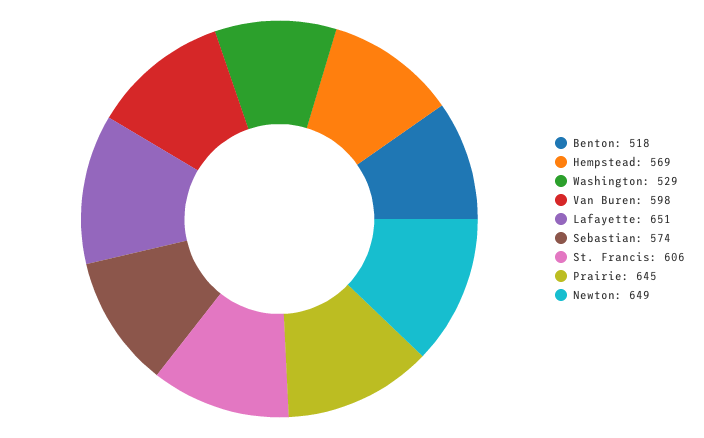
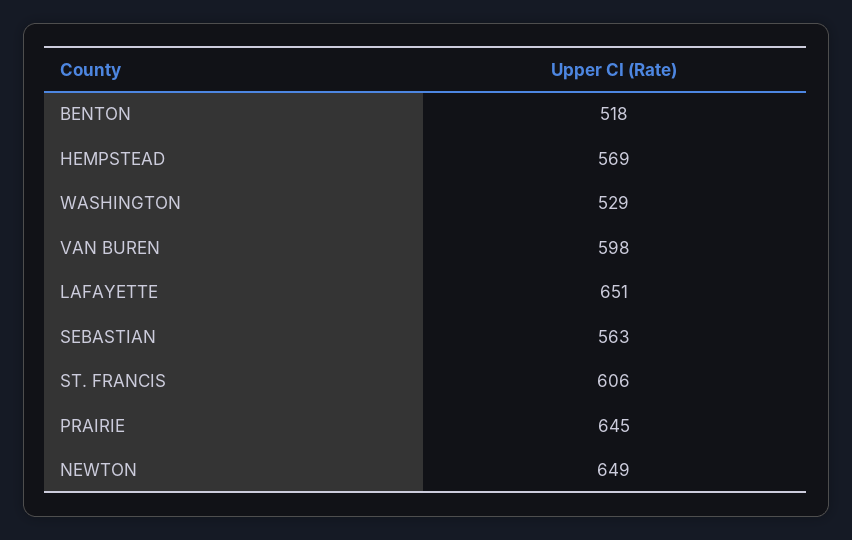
Sebastian: 574 -> 563

